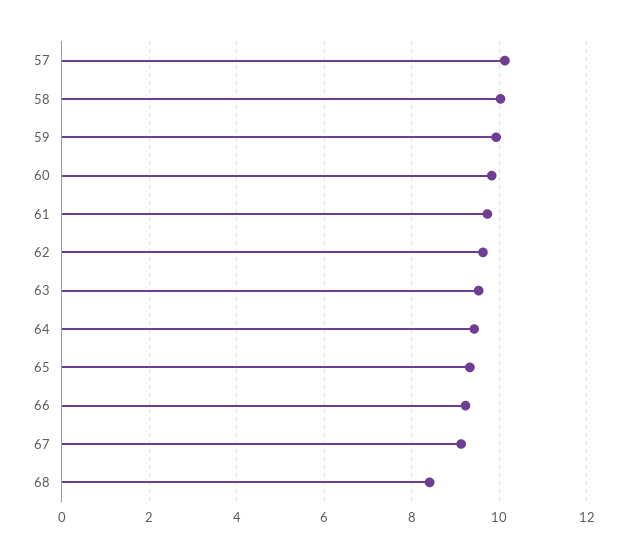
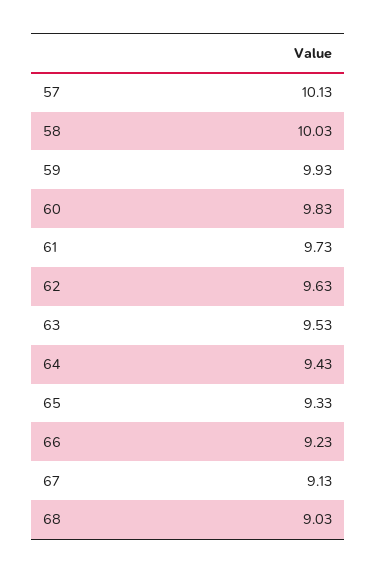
68: 8.4 -> 9.03

